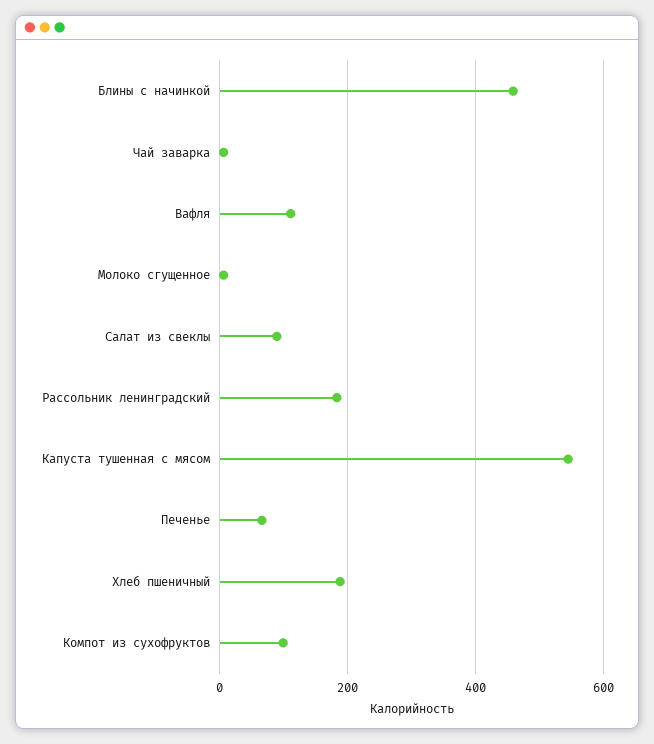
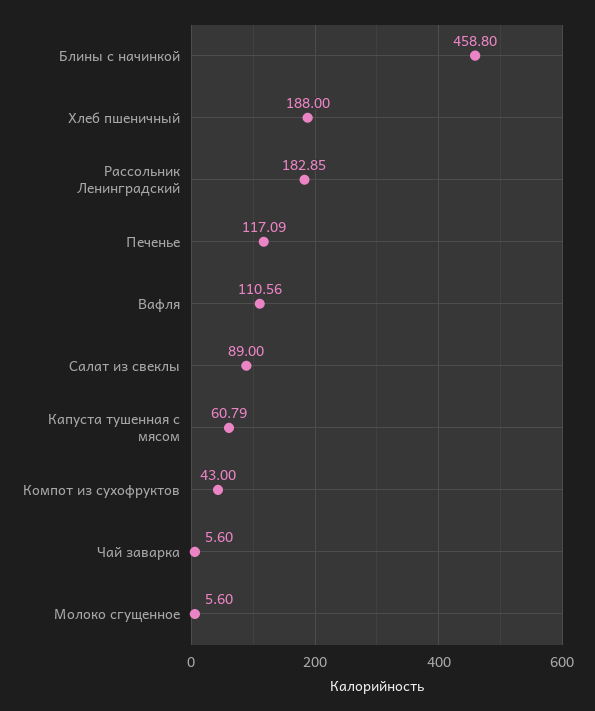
Капуста тушенная с мясом: 540 -> 60.79
Печенье: 60 -> 117.09
Компот из сухофруктов: 100 -> 43

